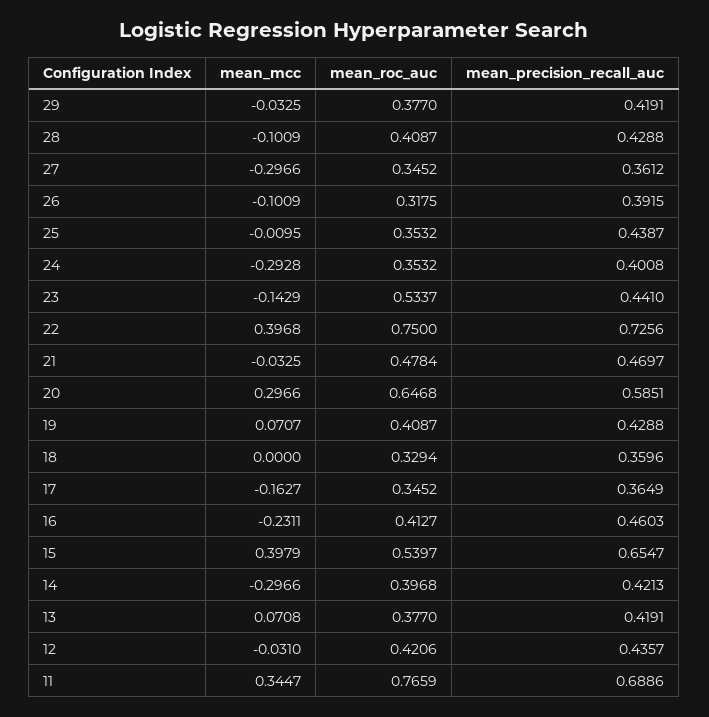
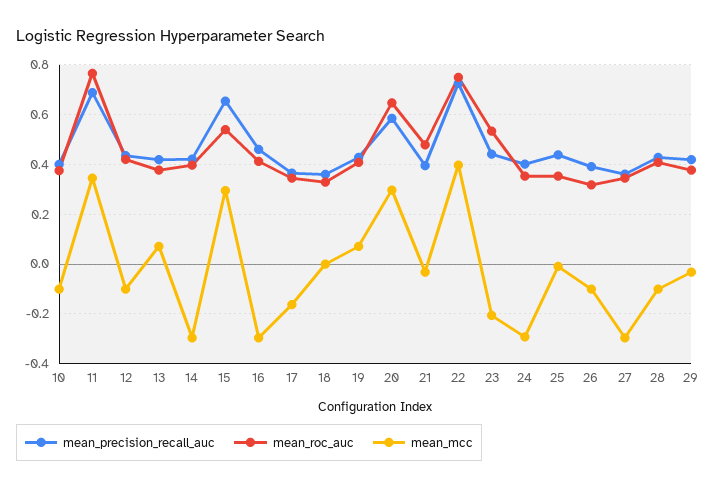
mean_mcc, 23: -0.1429 -> -0.2
mean_precision_recall_auc, 21: 0.4697 -> 0.4
mean_mcc, 16: -0.2311 -> -0.3
mean_mcc, 15: 0.3979 -> 0.3
mean_mcc, 12: -0.031 -> -0.1
mean_precision_recall_auc, 10: none -> 0.4
mean_roc_auc, 10: none -> 0.375
mean_mcc, 10: none -> -0.1

